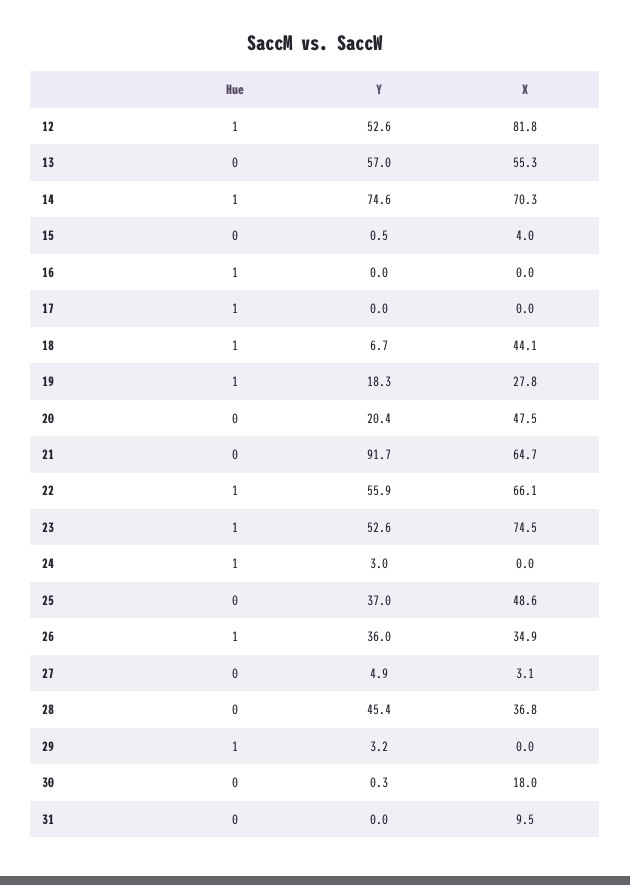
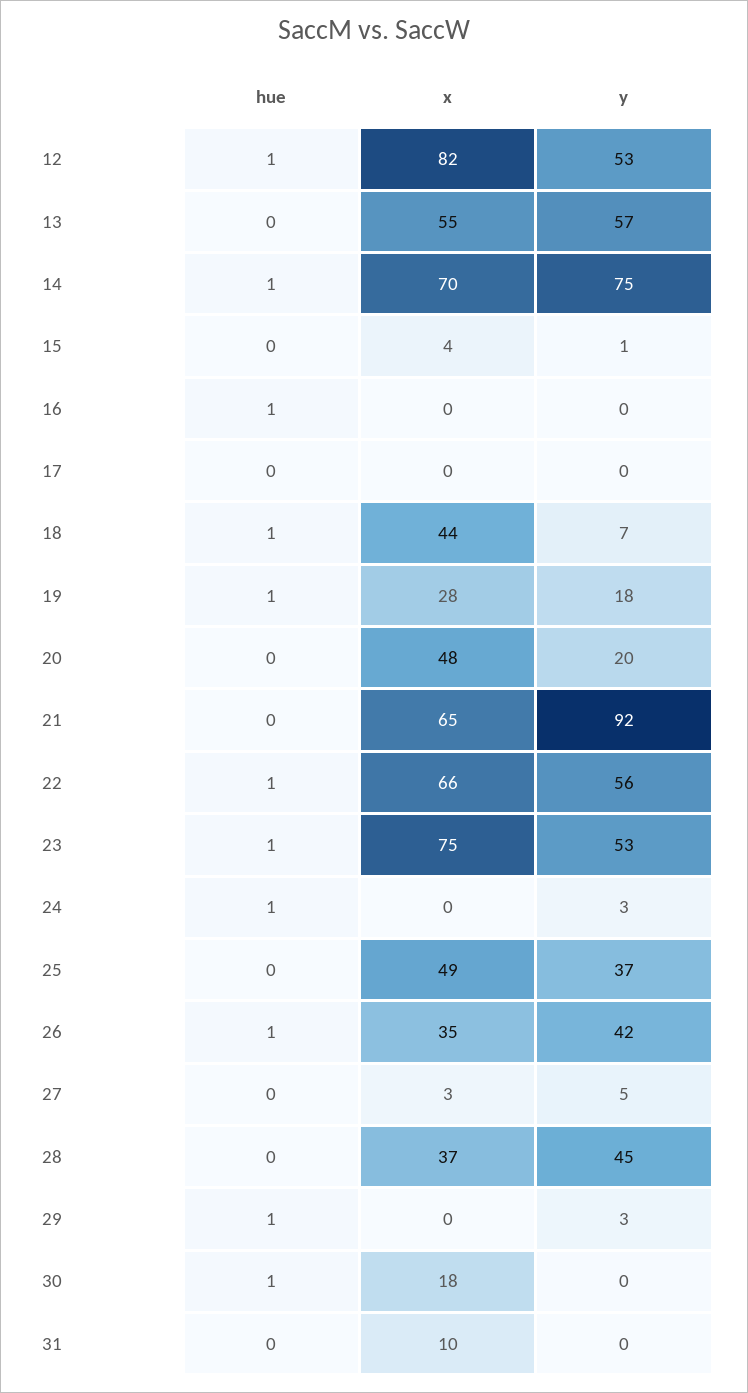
Hue, 17: 1 -> 0
Y, 26: 36 -> 42
Hue, 30: 0 -> 1

